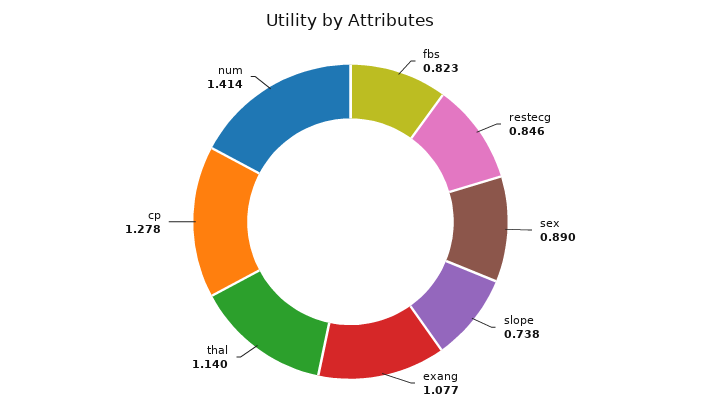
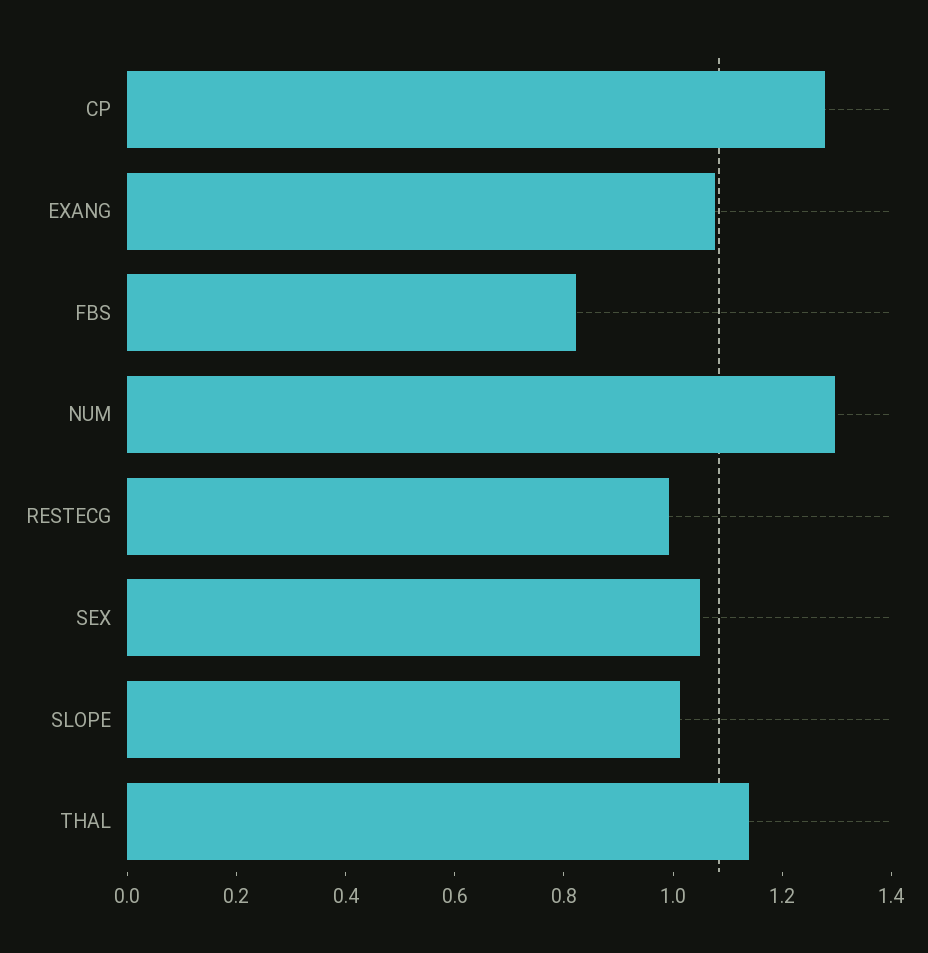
restecg: 0.846 -> 1
sex: 0.89 -> 1.05
slope: 0.738 -> 1
num: 1.414 -> 1.3

